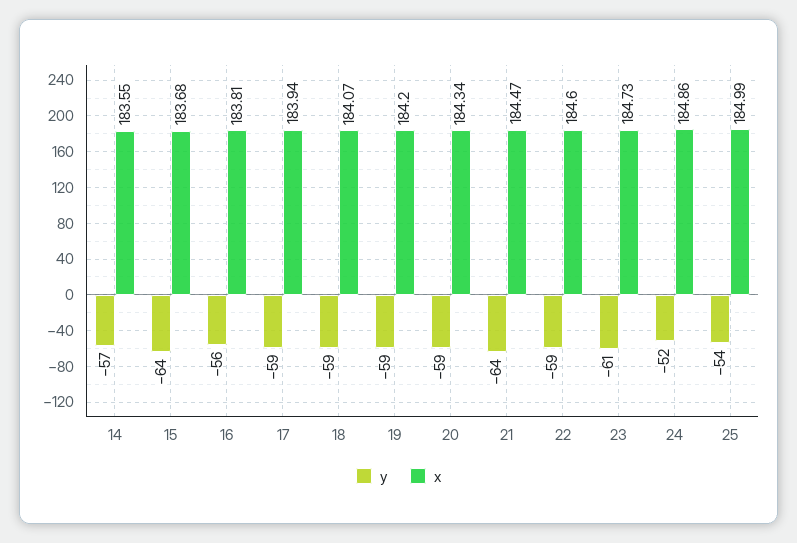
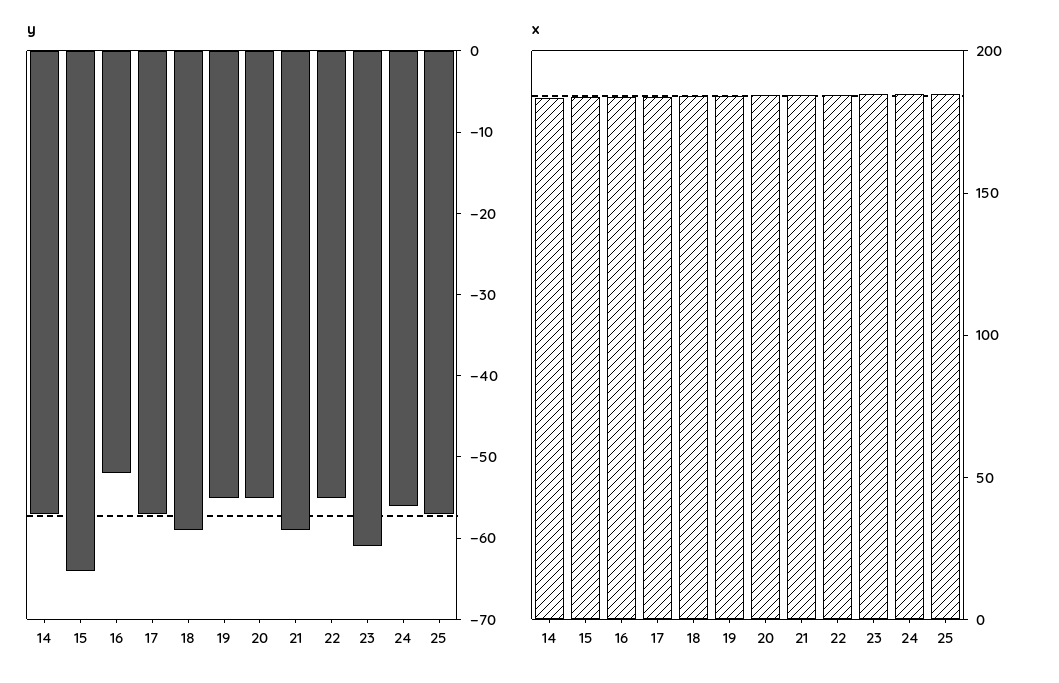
y, 16: -56 -> -52
y, 17: -59 -> -57
y, 19: -59 -> -55
y, 20: -59 -> -55
y, 21: -64 -> -59
y, 22: -59 -> -55
y, 24: -52 -> -56
y, 25: -54 -> -57

